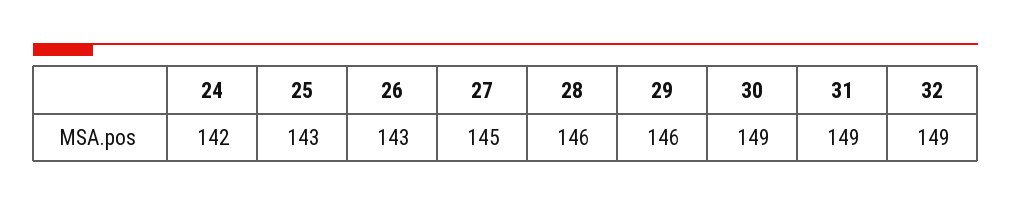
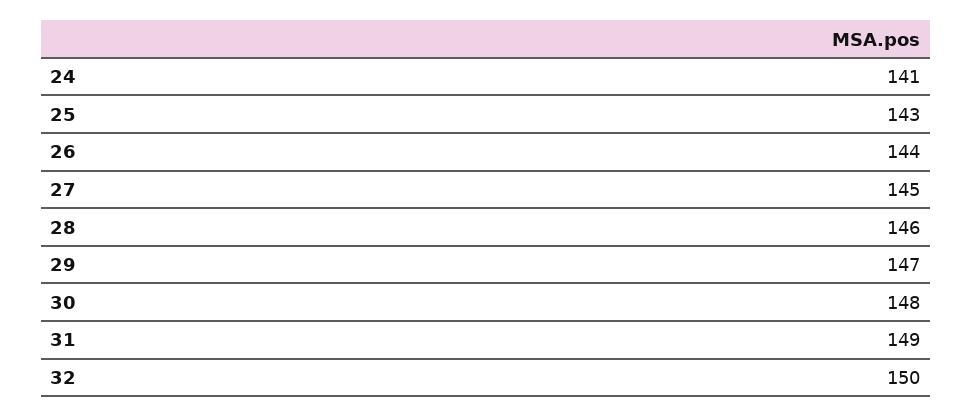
24: 142 -> 141
26: 143 -> 144
29: 146 -> 147
30: 149 -> 148
32: 149 -> 150

